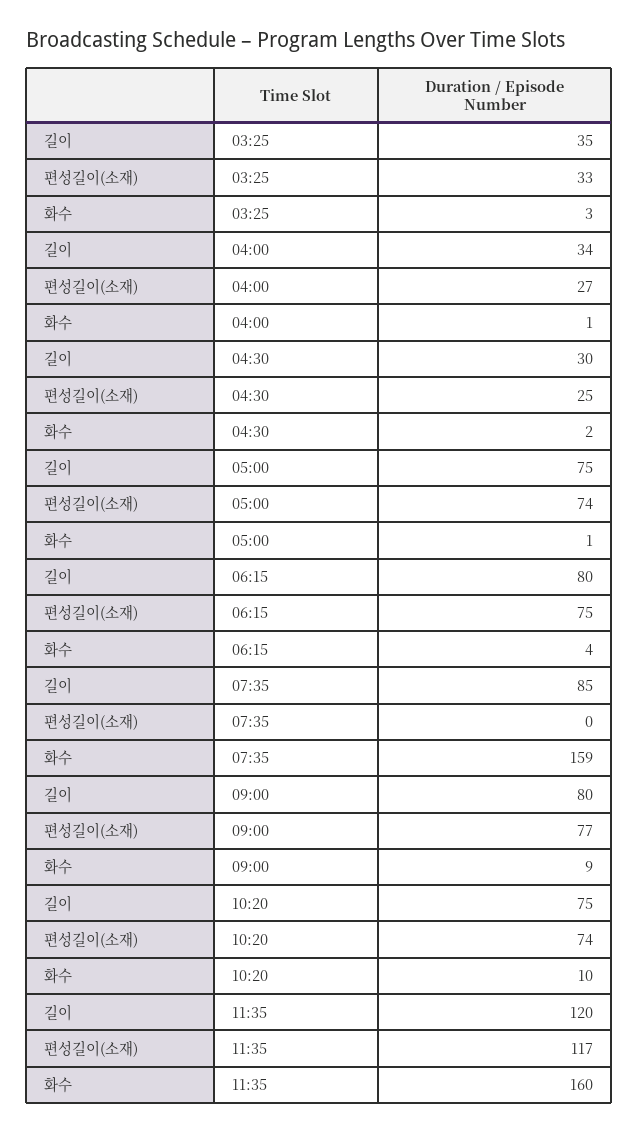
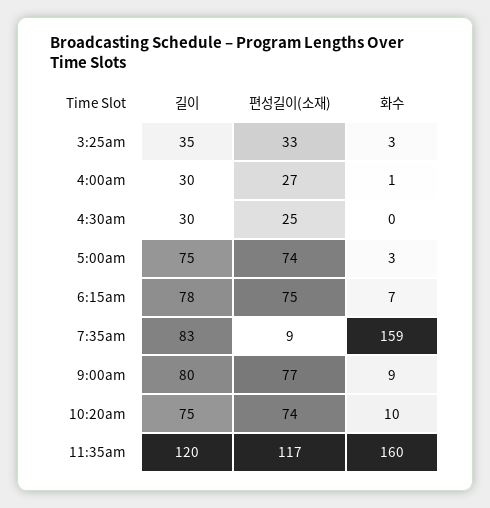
길이, 04:00: 34 -> 30
화수, 04:30: 2 -> 0
화수, 05:00: 1 -> 3
길이, 06:15: 80 -> 78
화수, 06:15: 4 -> 7
길이, 07:35: 85 -> 83
편성길이(소재), 07:35: 0 -> 9

